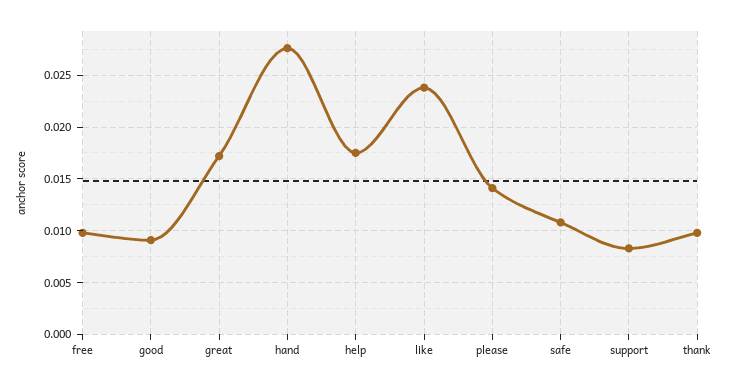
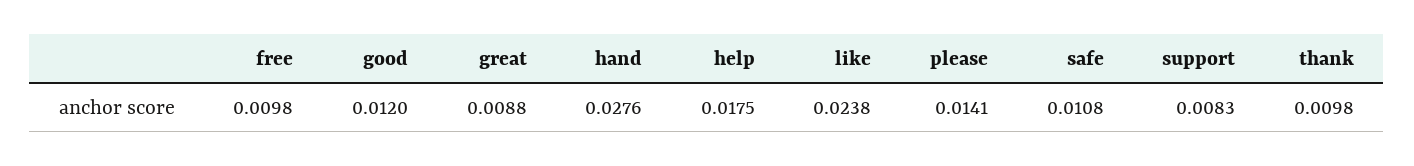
good: 0.009 -> 0.012
great: 0.017 -> 0.0088

